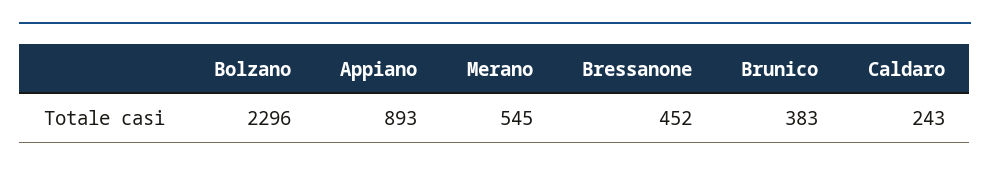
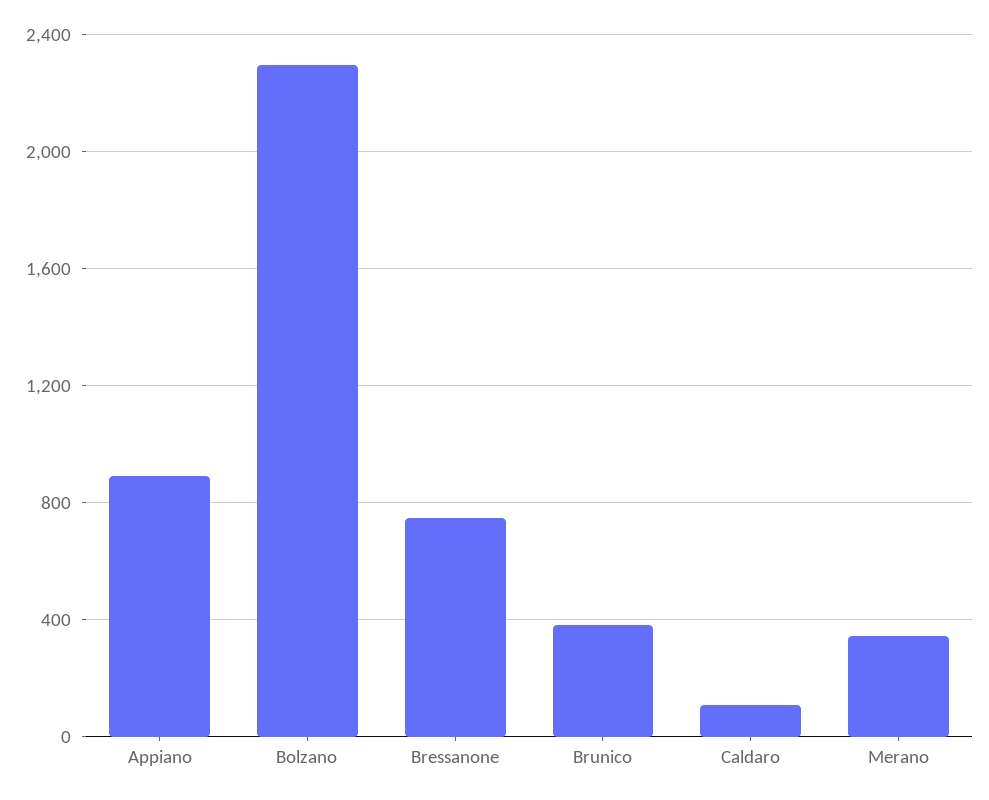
Merano: 545 -> 350
Bressanone: 452 -> 750
Caldaro: 243 -> 100

